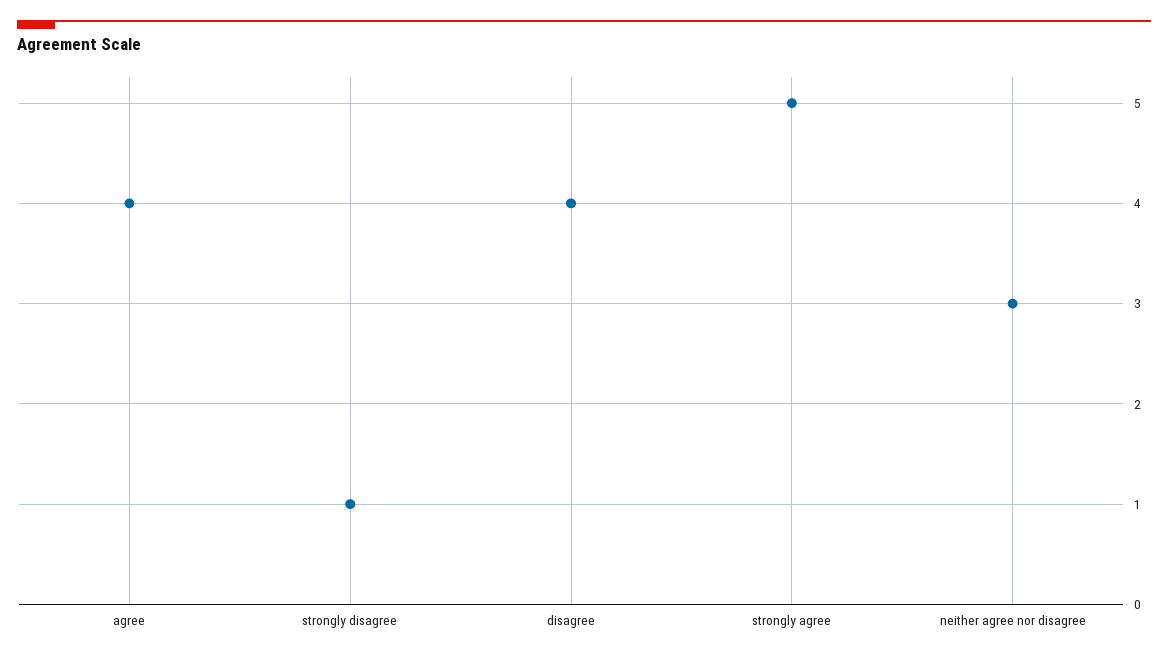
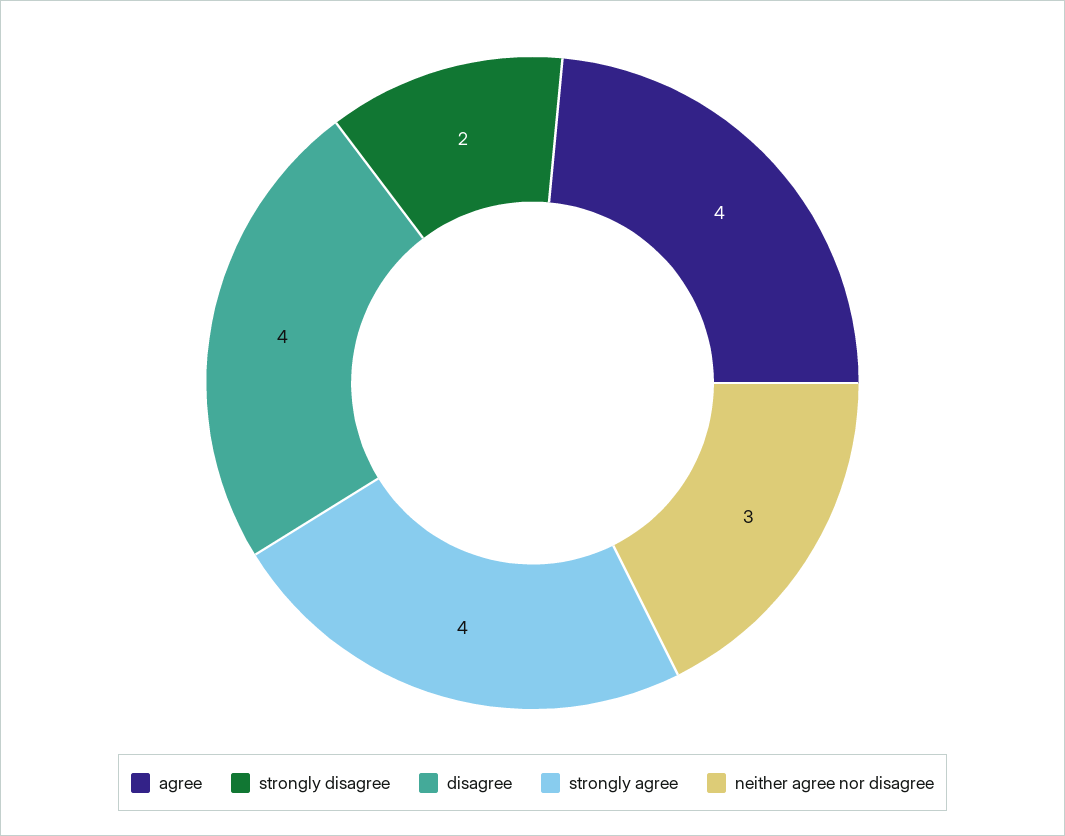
strongly disagree: 1 -> 2
strongly agree: 5 -> 4

